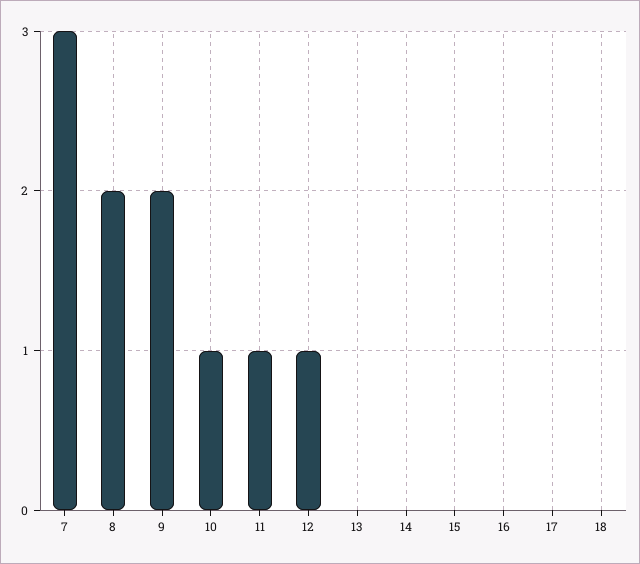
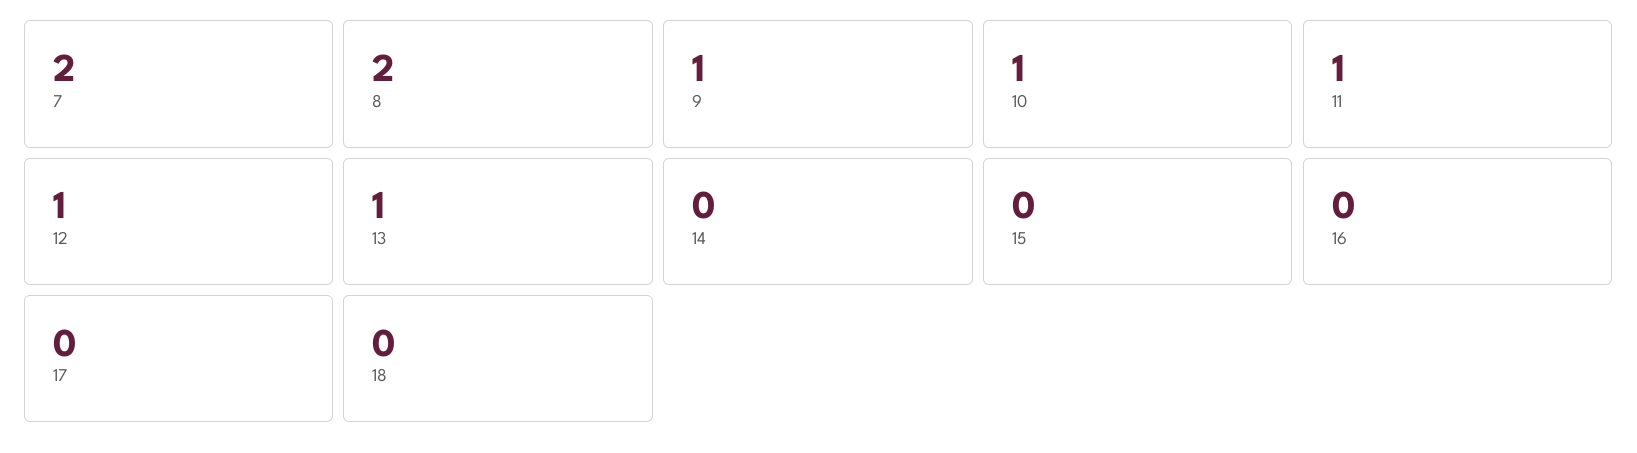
7: 3 -> 2
9: 2 -> 1
13: 0 -> 1

